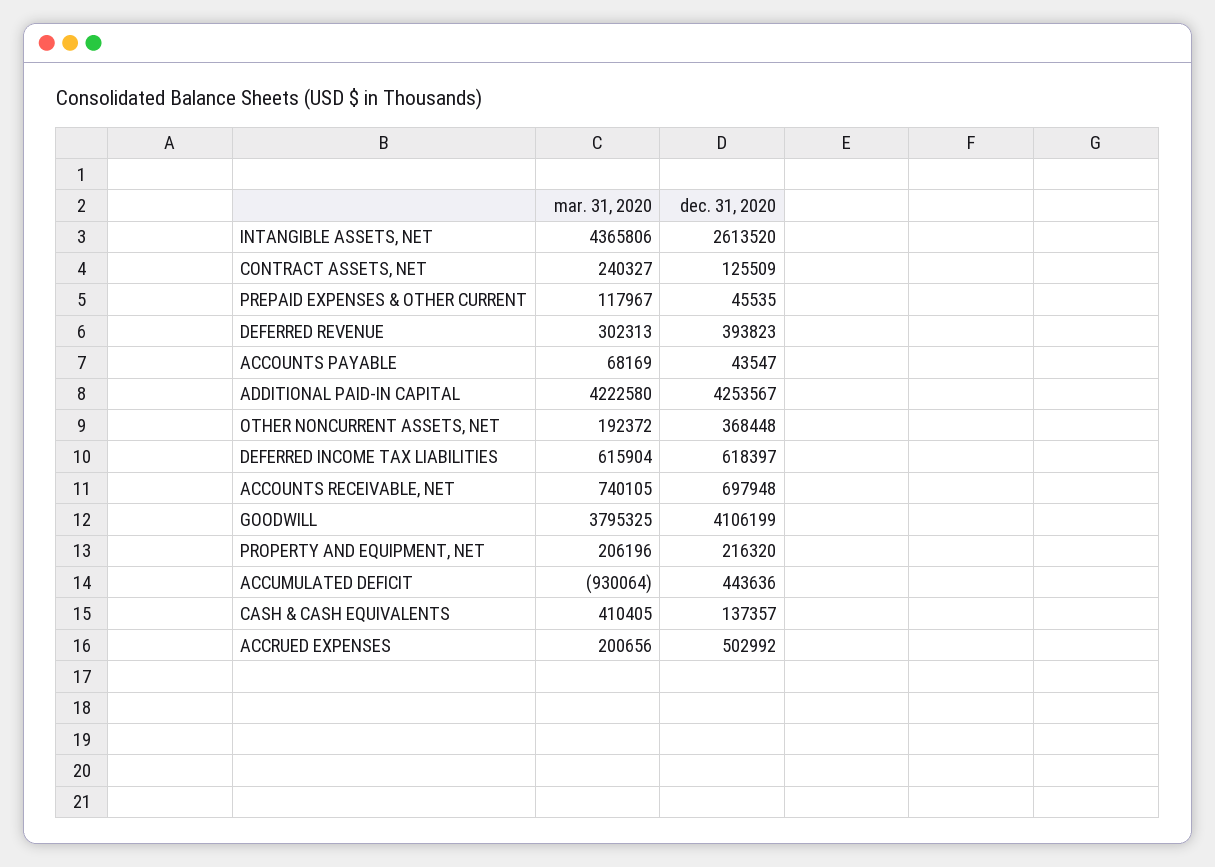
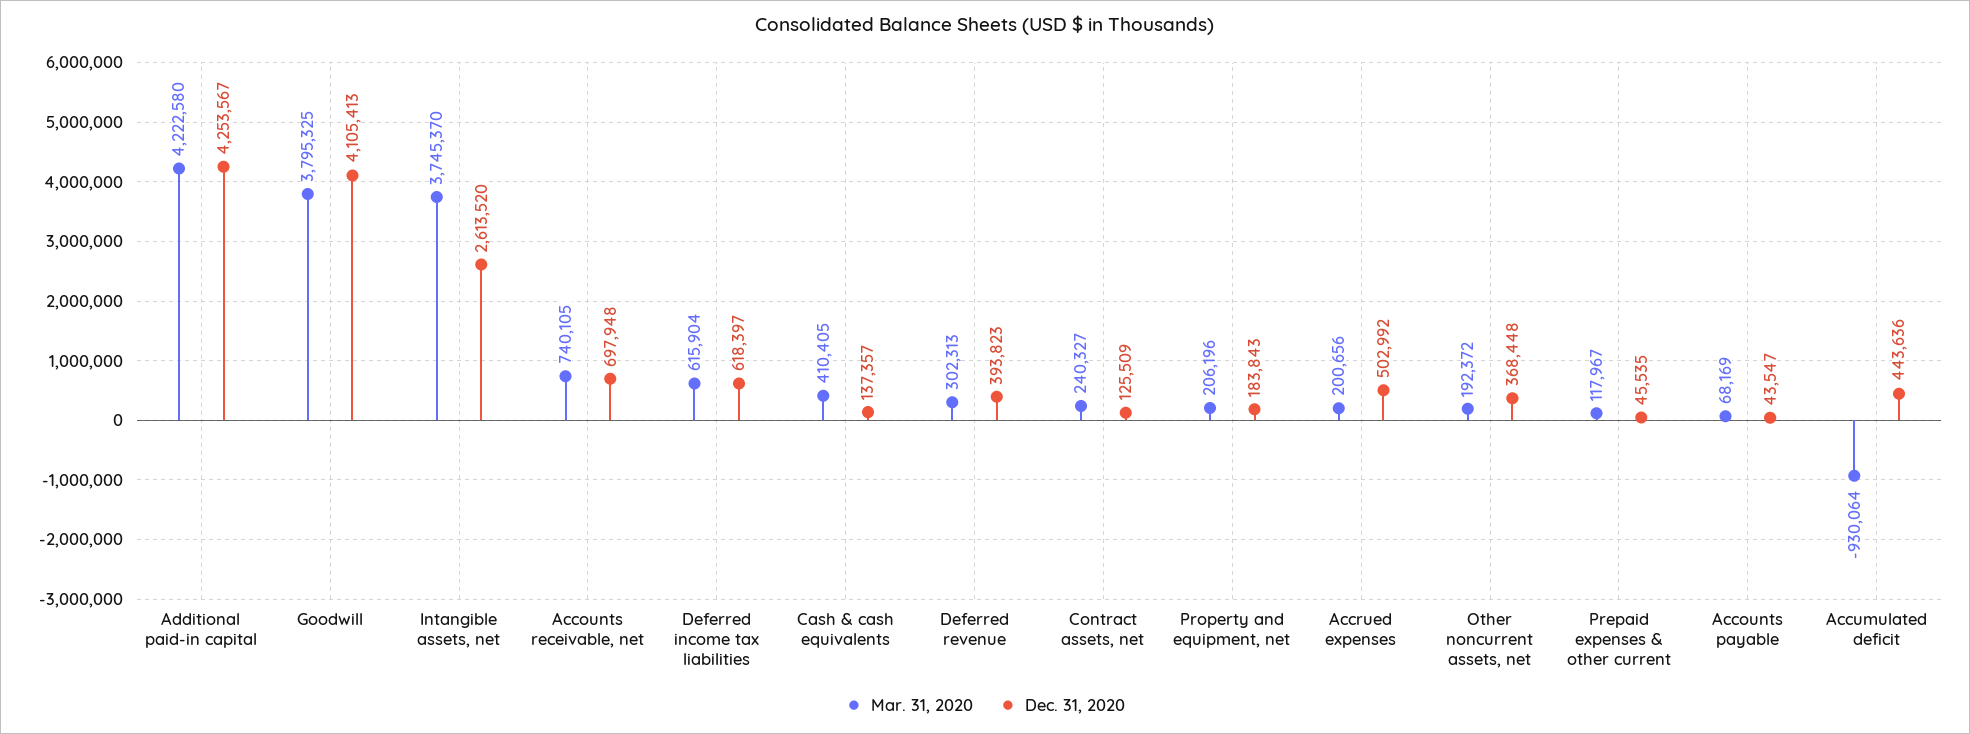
mar. 31, 2020, INTANGIBLE ASSETS, NET: 4365806 -> 3745370
dec. 31, 2020, GOODWILL: 4106199 -> 4105413
dec. 31, 2020, PROPERTY AND EQUIPMENT, NET: 216320 -> 183843

